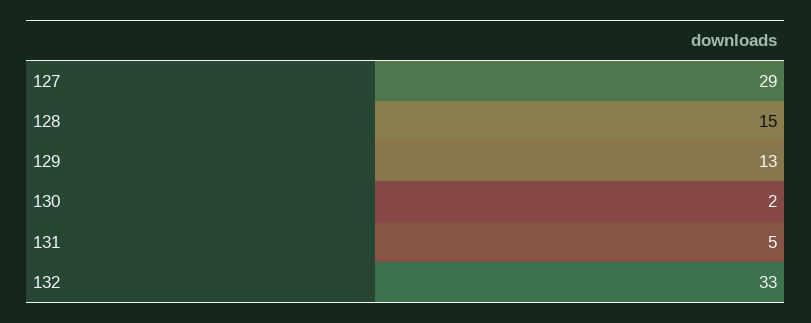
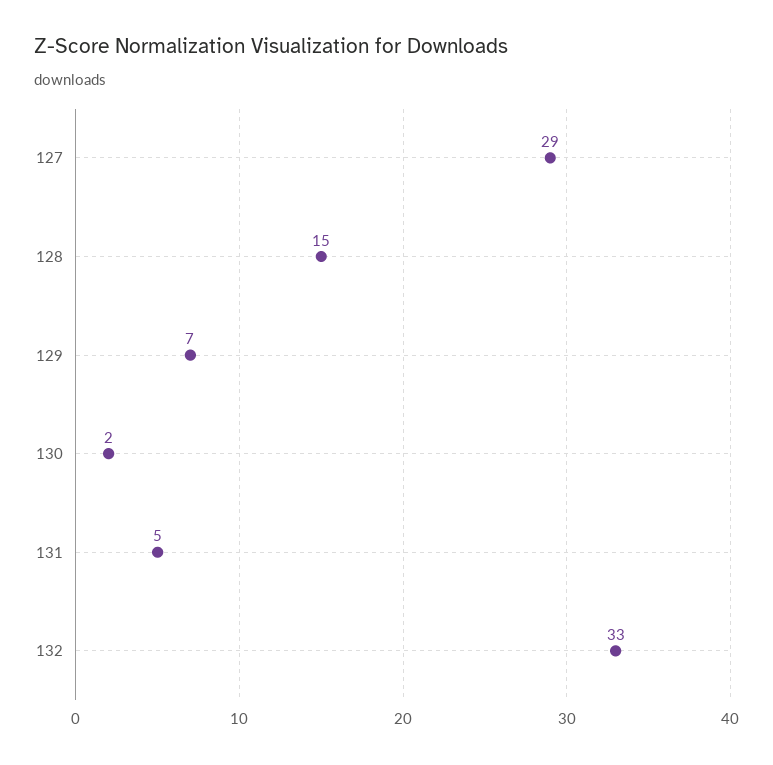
129: 13 -> 7

